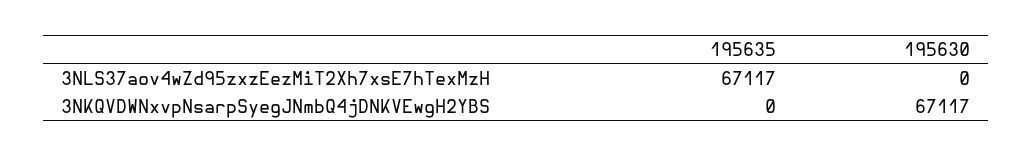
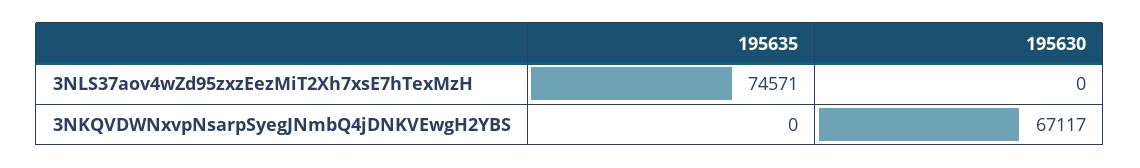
195635, 3NLS37aov4wZd95zxzEezMiT2Xh7xsE7hTexMzH: 67117 -> 74571

